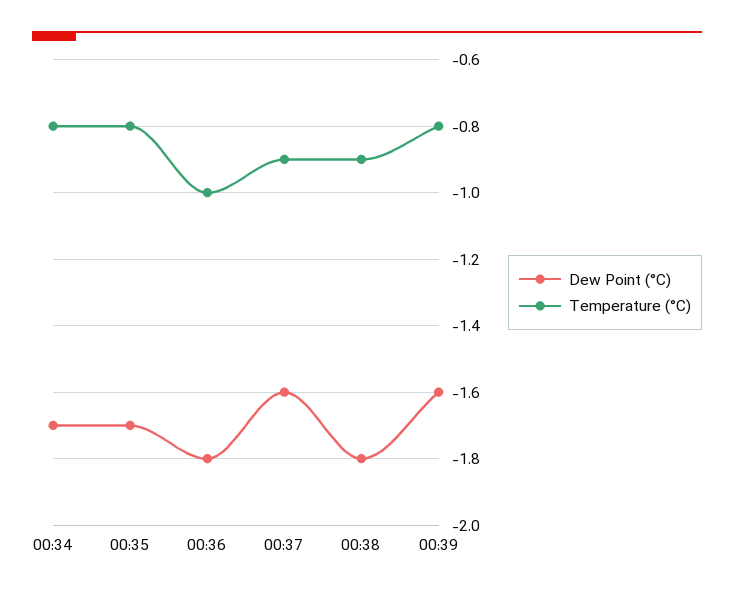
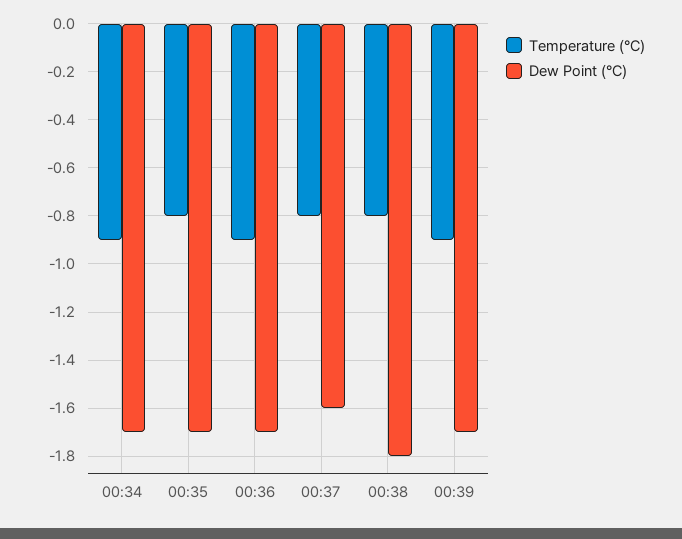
Temperature (°C), 00:34: -0.8 -> -0.9
Dew Point (°C), 00:36: -1.8 -> -1.7
Temperature (°C), 00:36: -1 -> -0.9
Temperature (°C), 00:37: -0.9 -> -0.8
Temperature (°C), 00:38: -0.9 -> -0.8
Dew Point (°C), 00:39: -1.6 -> -1.7
Temperature (°C), 00:39: -0.8 -> -0.9

